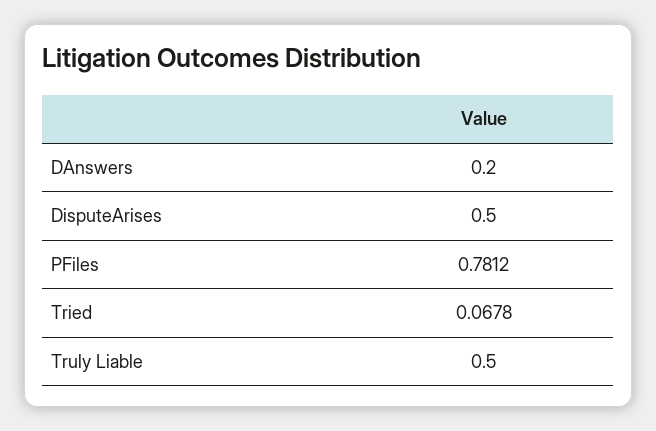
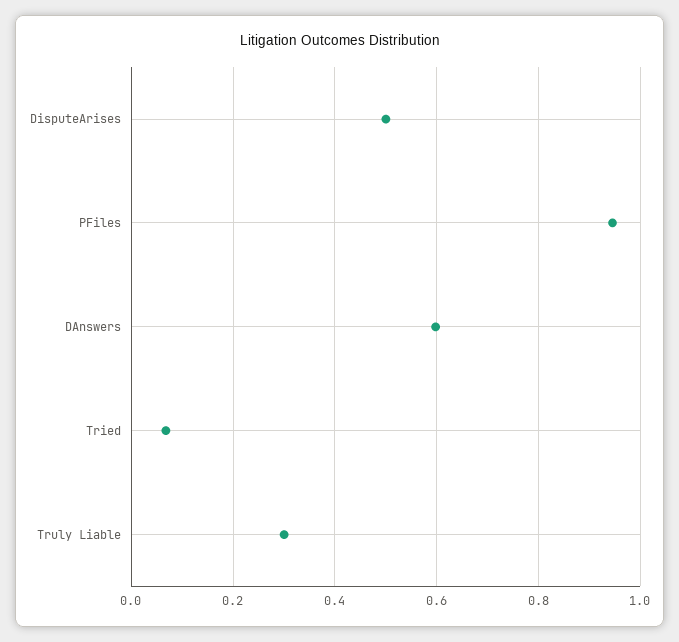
DAnswers: 0.2 -> 0.6
PFiles: 0.7812 -> 0.94
Truly Liable: 0.5 -> 0.3

